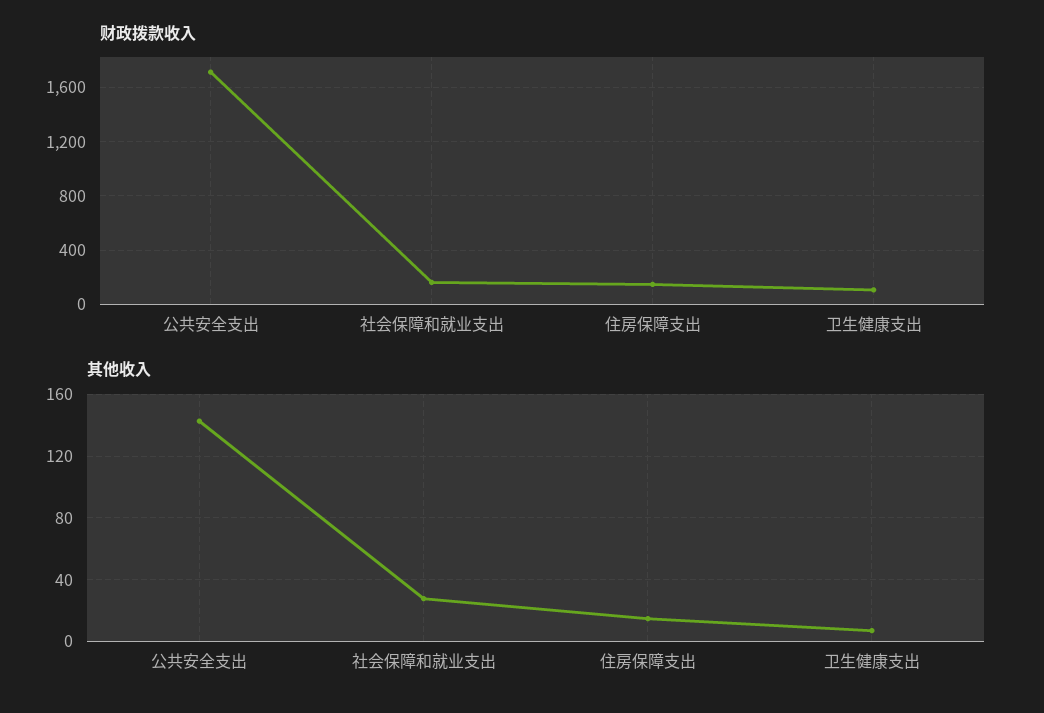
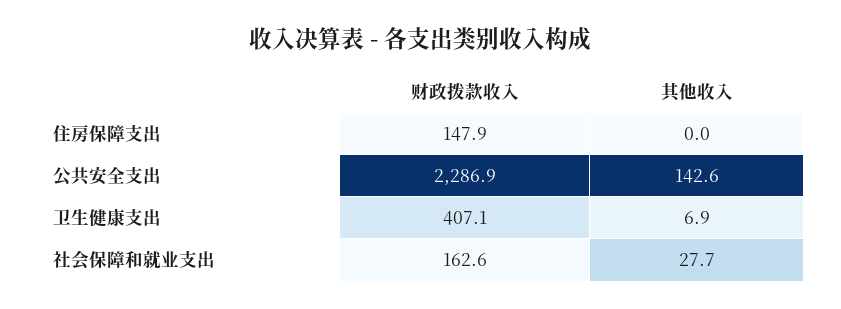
财政拨款收入, 公共安全支出: 1700 -> 2286.9
财政拨款收入, 卫生健康支出: 100 -> 407.1
其他收入, 住房保障支出: 15 -> 0

